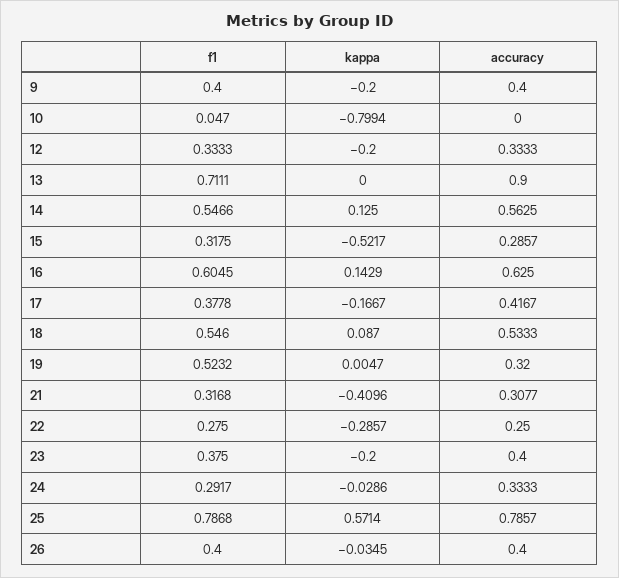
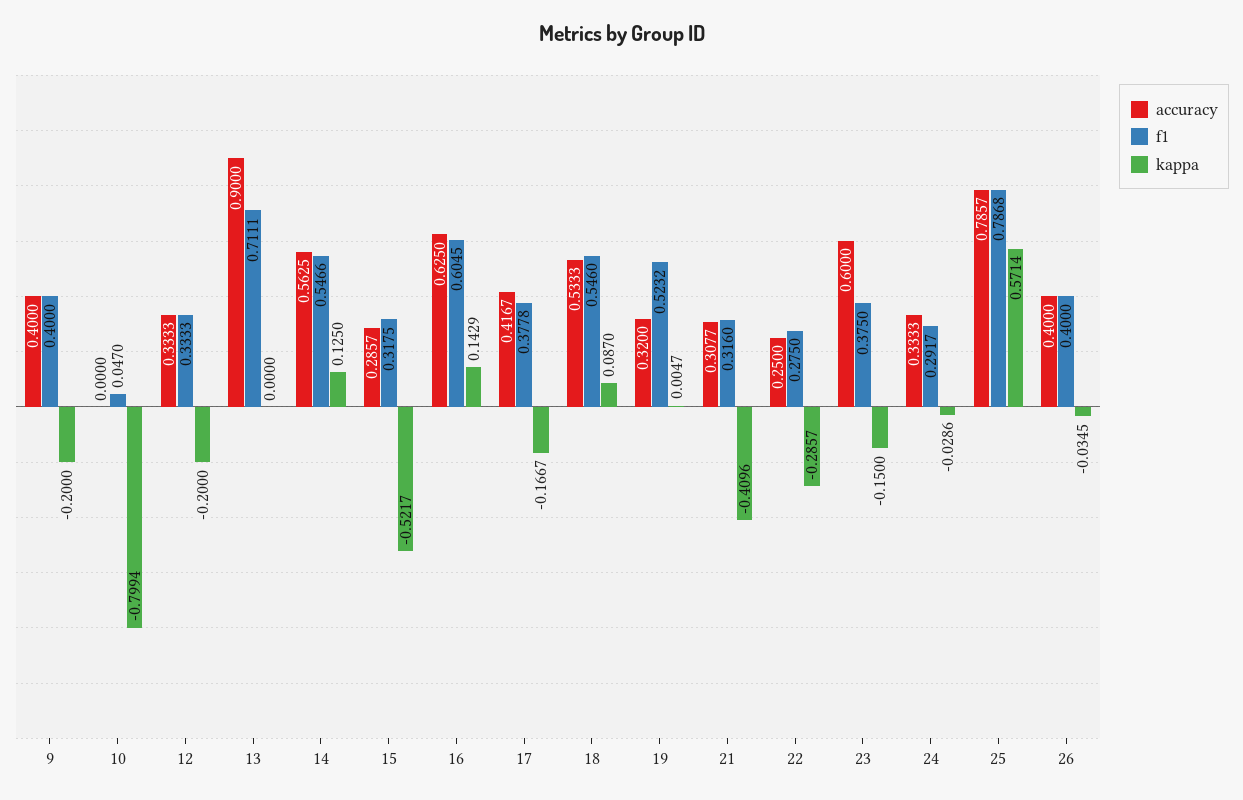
f1, 21: 0.3168 -> 0.316
kappa, 23: -0.2 -> -0.15
accuracy, 23: 0.4 -> 0.6

